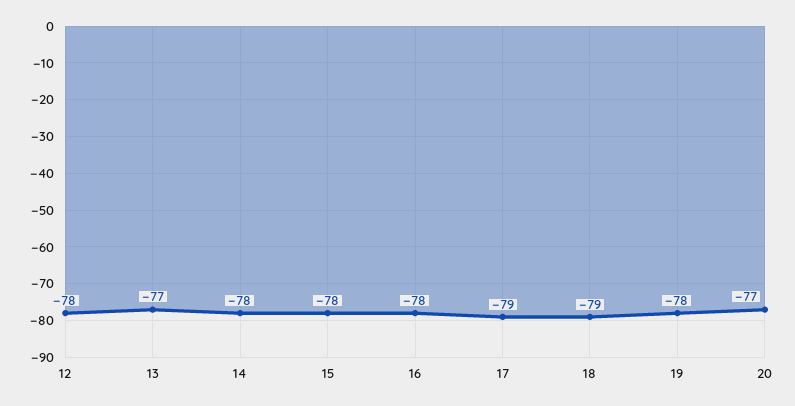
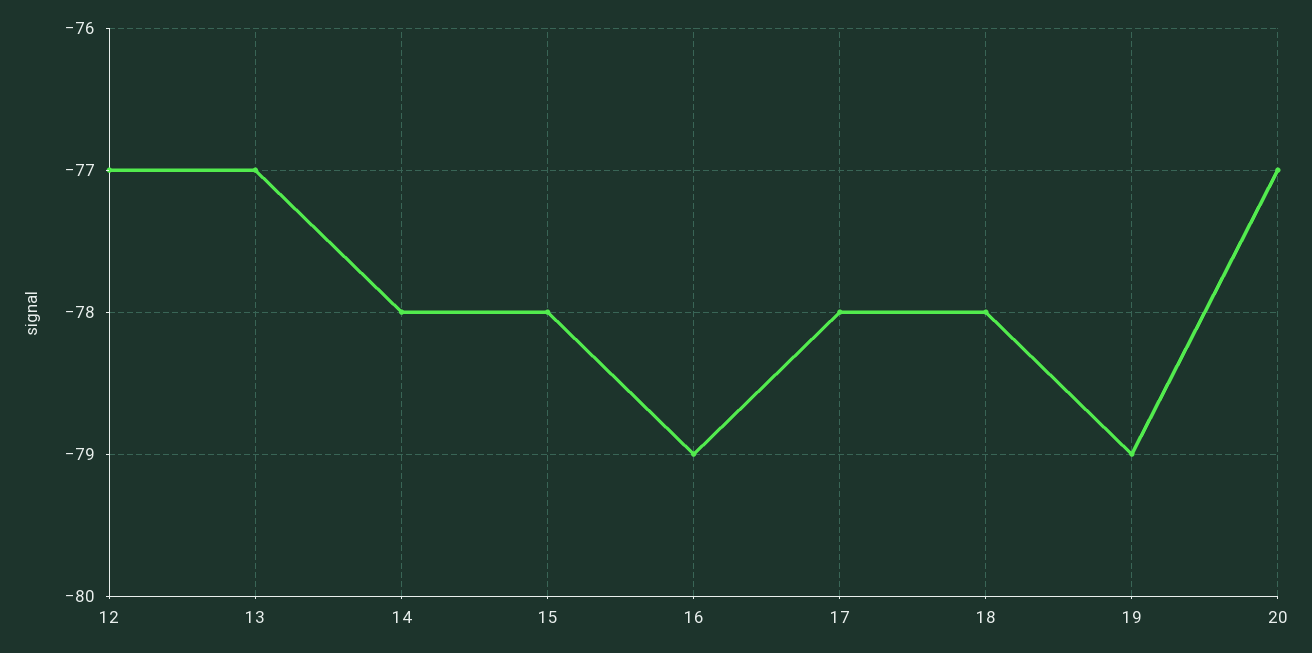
12: -78 -> -77
16: -78 -> -79
17: -79 -> -78
18: -79 -> -78
19: -78 -> -79

